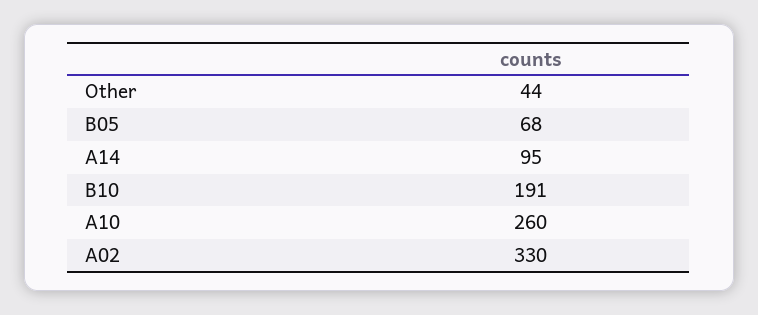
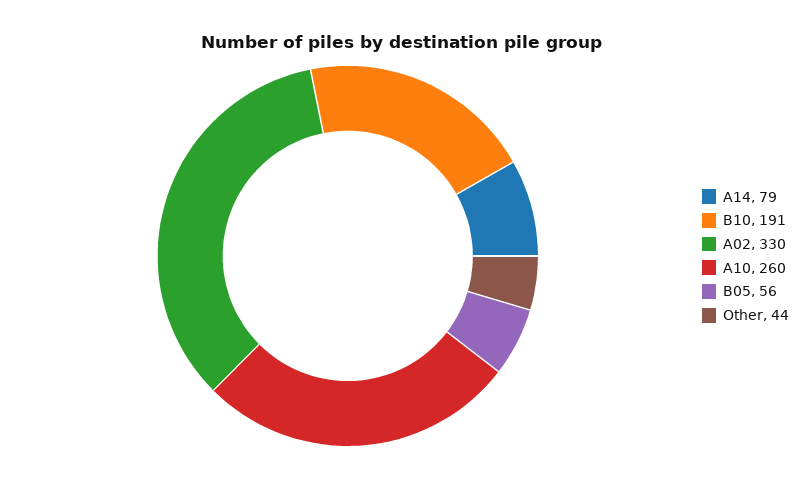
B05: 68 -> 56
A14: 95 -> 79

